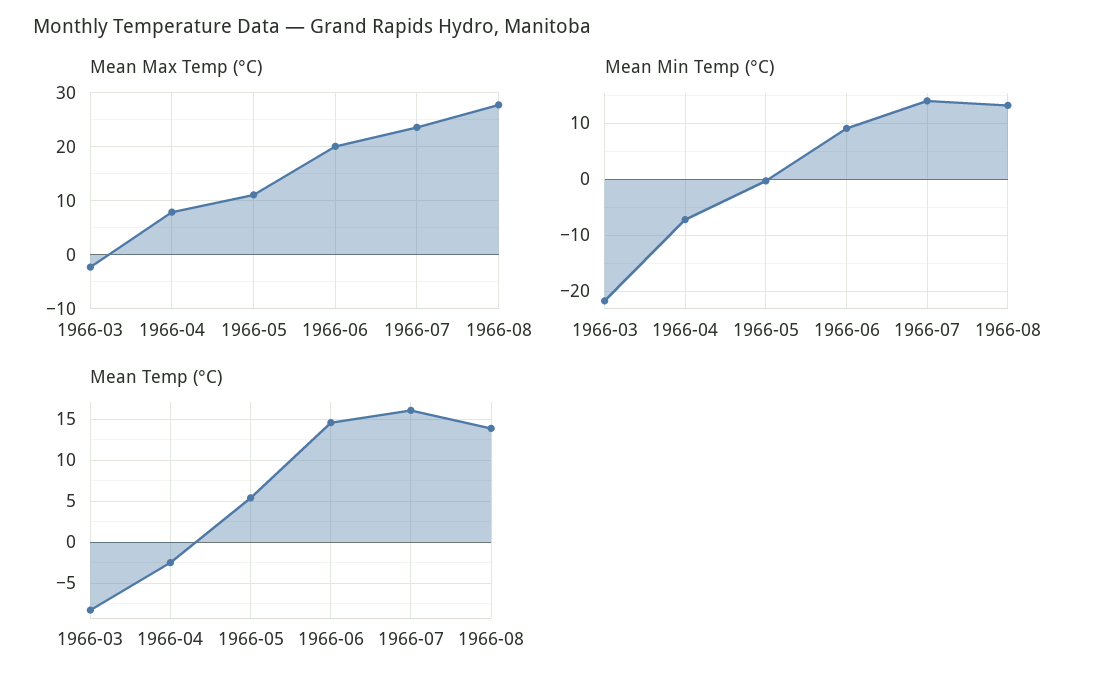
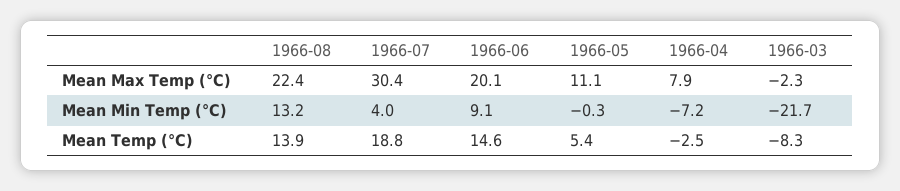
Mean Max Temp (°C), 1966-07: 24 -> 30.4
Mean Max Temp (°C), 1966-08: 28 -> 22.4
Mean Min Temp (°C), 1966-07: 14 -> 4
Mean Temp (°C), 1966-07: 16 -> 18.8

